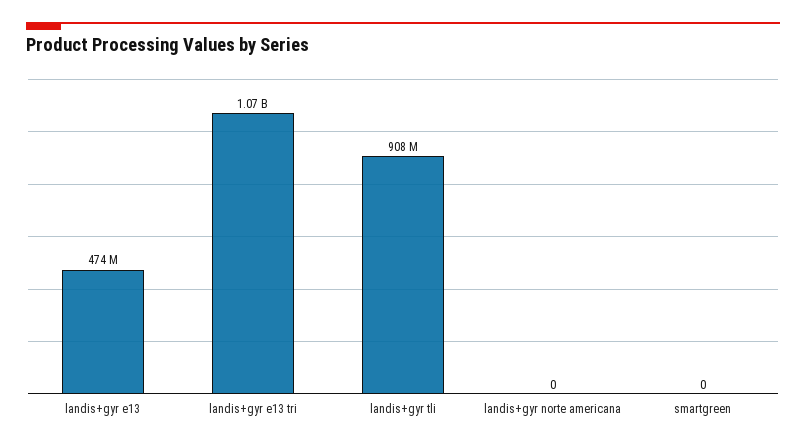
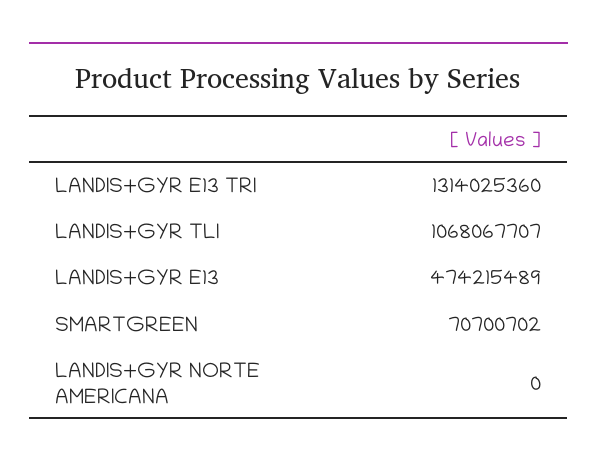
landis+gyr e13 tri: 1070000000 -> 1314025360
landis+gyr tli: 908000000 -> 1068067707
smartgreen: 0 -> 70700702

